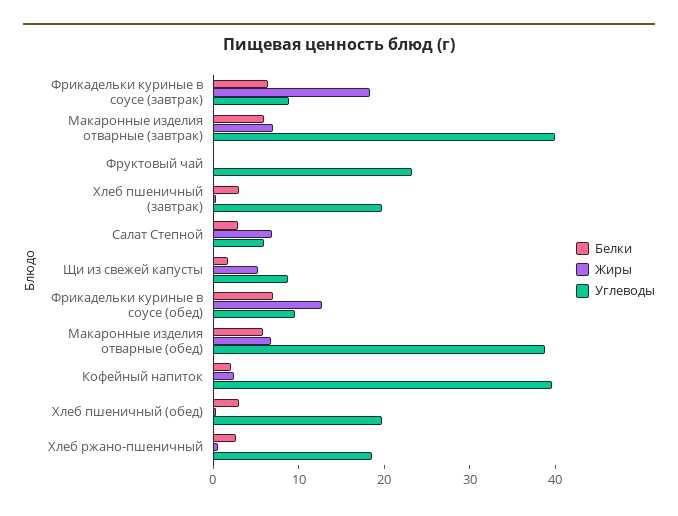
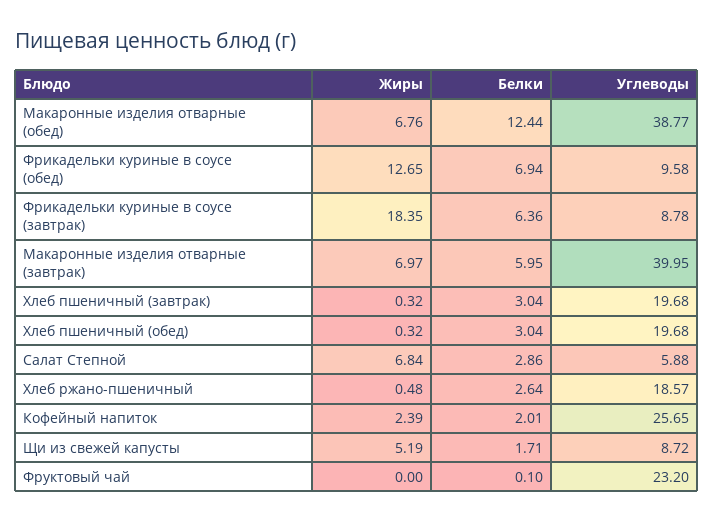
Белки, Макаронные изделия отварные (обед): 6 -> 12.44
Углеводы, Кофейный напиток: 40 -> 25.65

